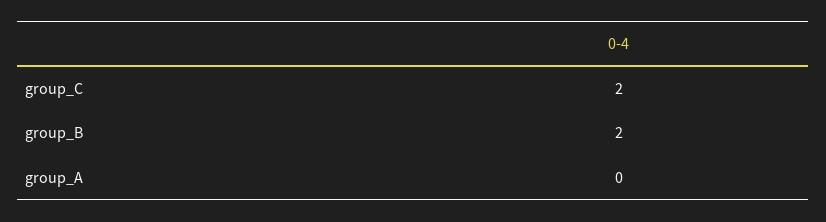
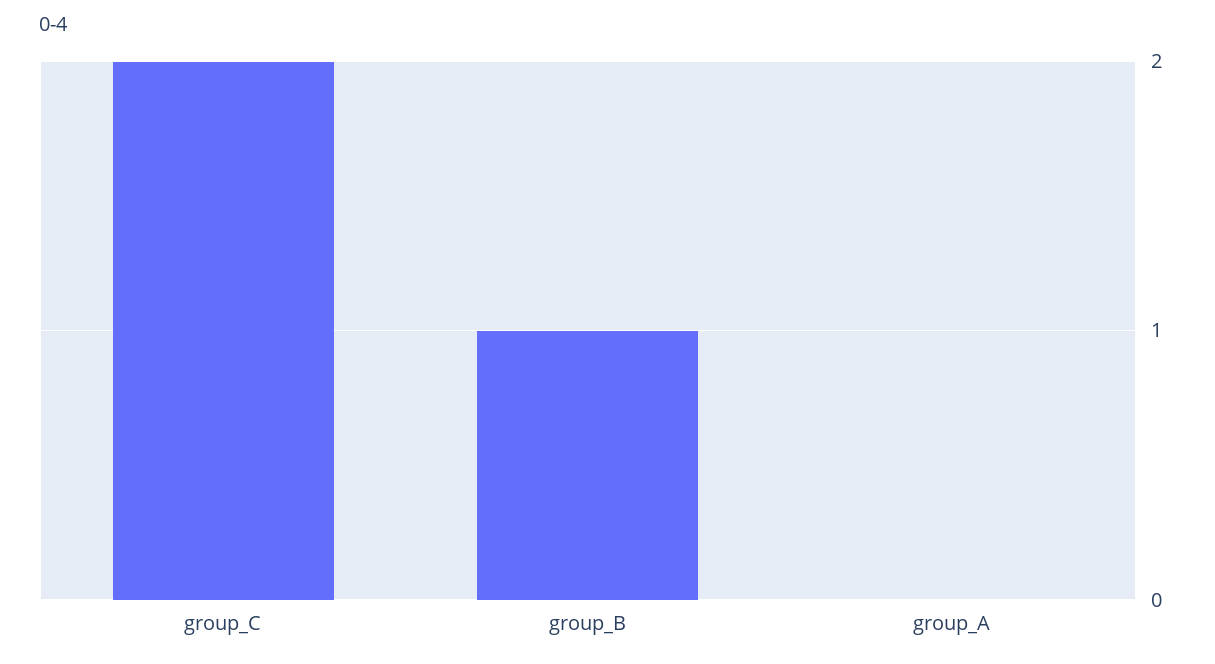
group_B: 2 -> 1

